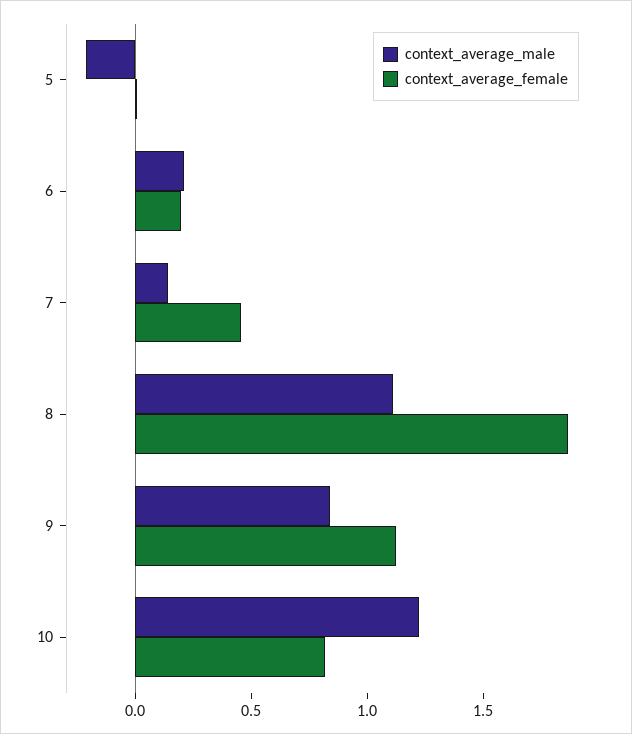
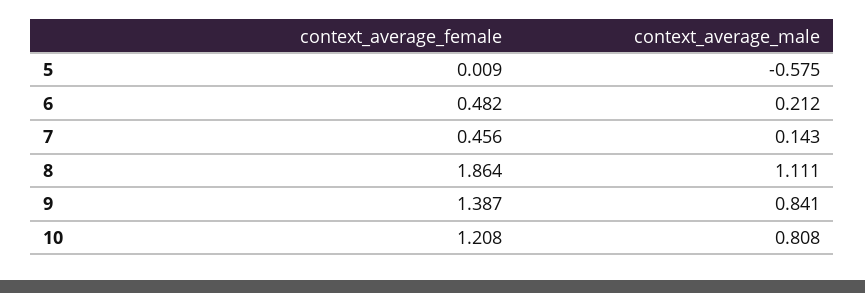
context_average_male, 5: -0.2 -> -0.575
context_average_female, 6: 0.2 -> 0.482
context_average_female, 9: 1.1 -> 1.387
context_average_male, 10: 1.2 -> 0.808
context_average_female, 10: 0.8 -> 1.208

